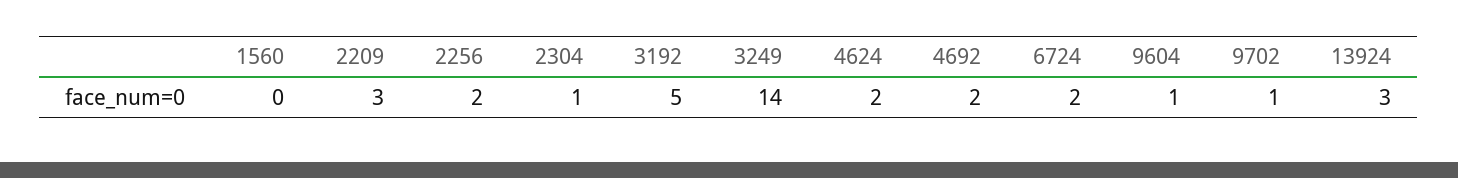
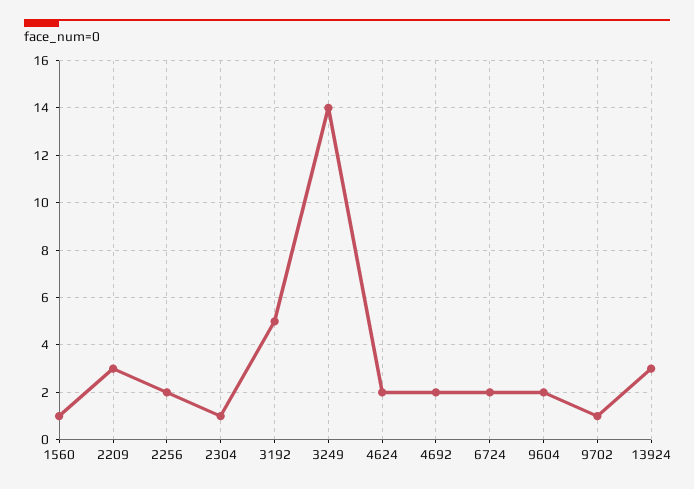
1560: 0 -> 1
9604: 1 -> 2

